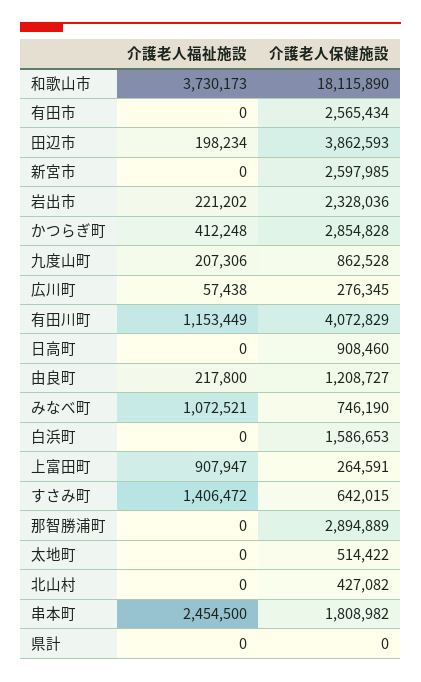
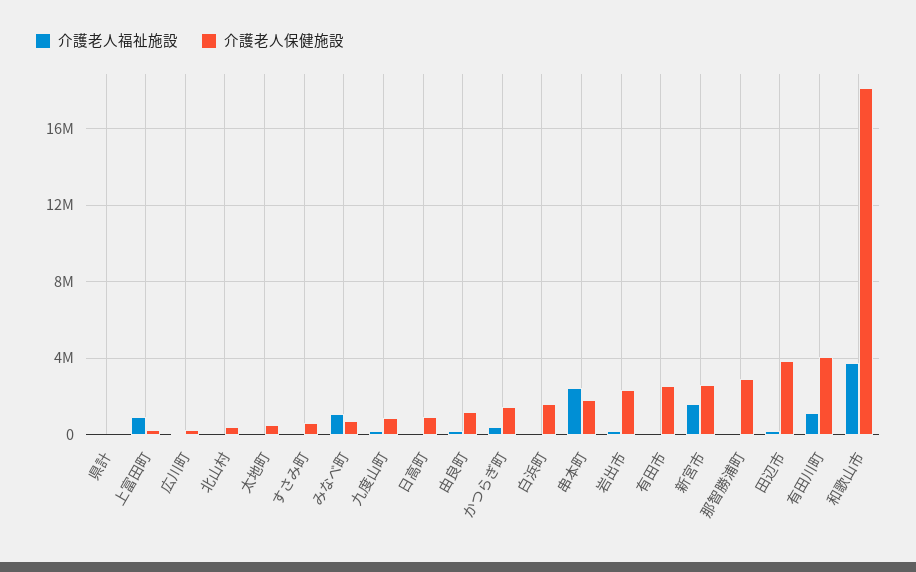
介護老人福祉施設, 新宮市: 0 -> 1500000
介護老人保健施設, かつらぎ町: 2854828 -> 1500000
介護老人福祉施設, すさみ町: 1406472 -> 0

